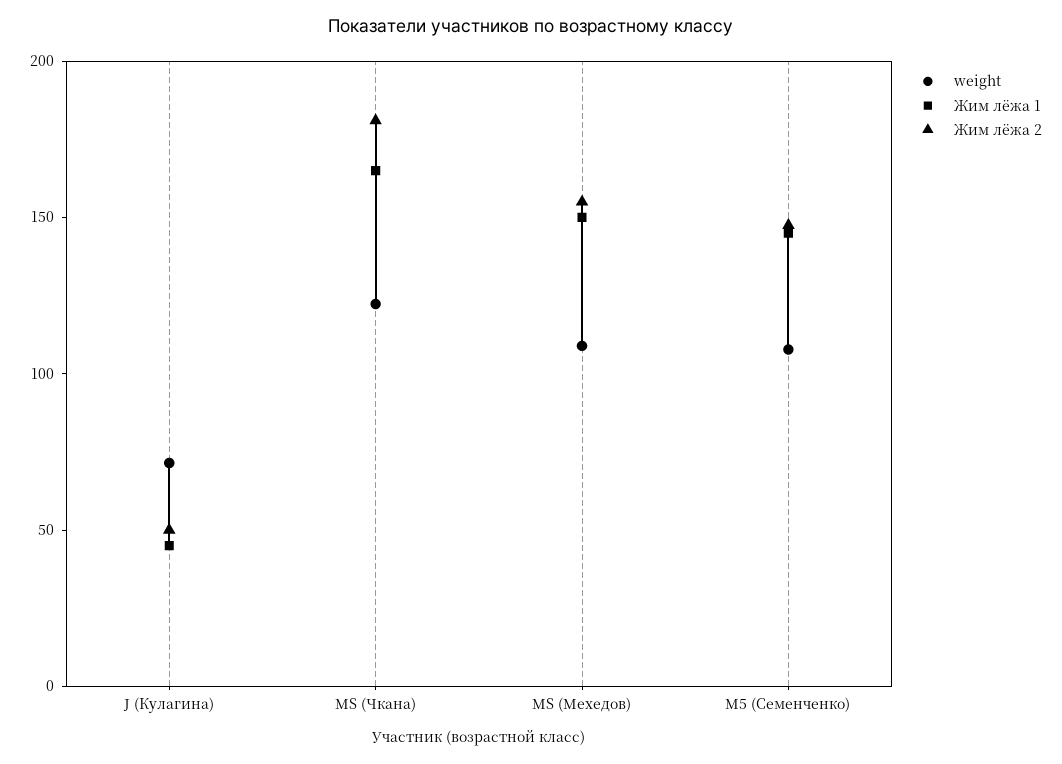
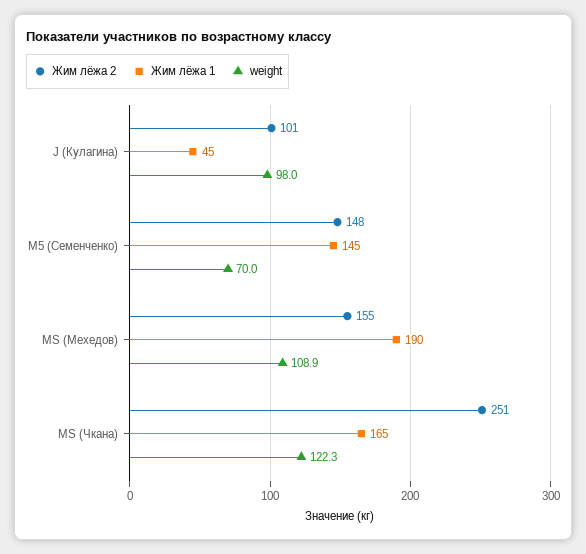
weight, J (Кулагина): 70 -> 98
Жим лёжа 2, J (Кулагина): 50 -> 101
Жим лёжа 2, MS (Чкана): 180 -> 251
Жим лёжа 1, MS (Мехедов): 150 -> 190
weight, M5 (Семенченко): 110 -> 70

